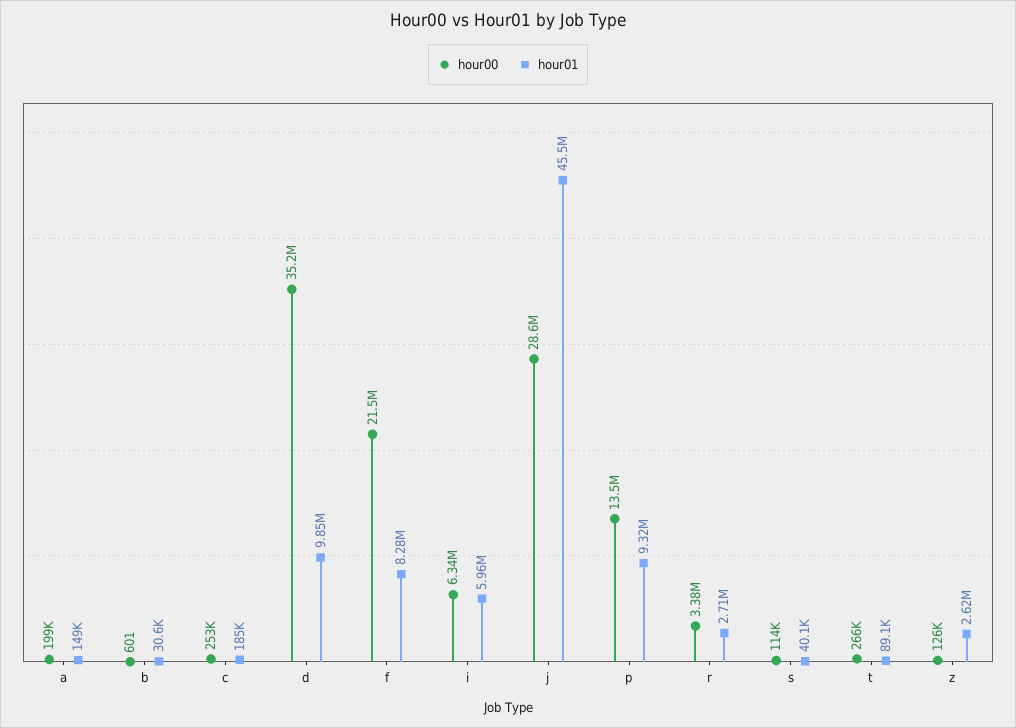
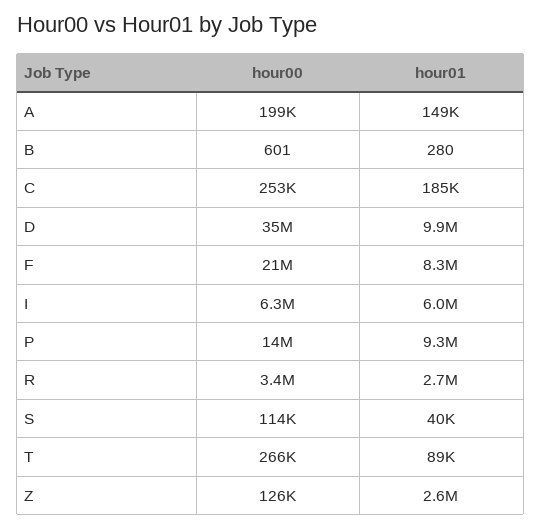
hour01, b: 30600 -> 280
hour00, j: 28600000 -> none
hour01, j: 45500000 -> none

